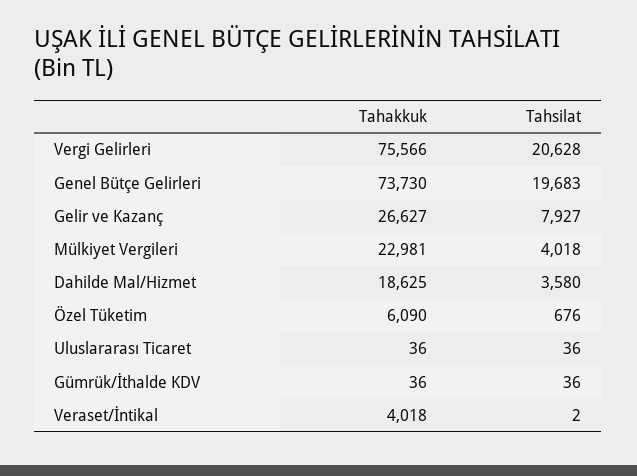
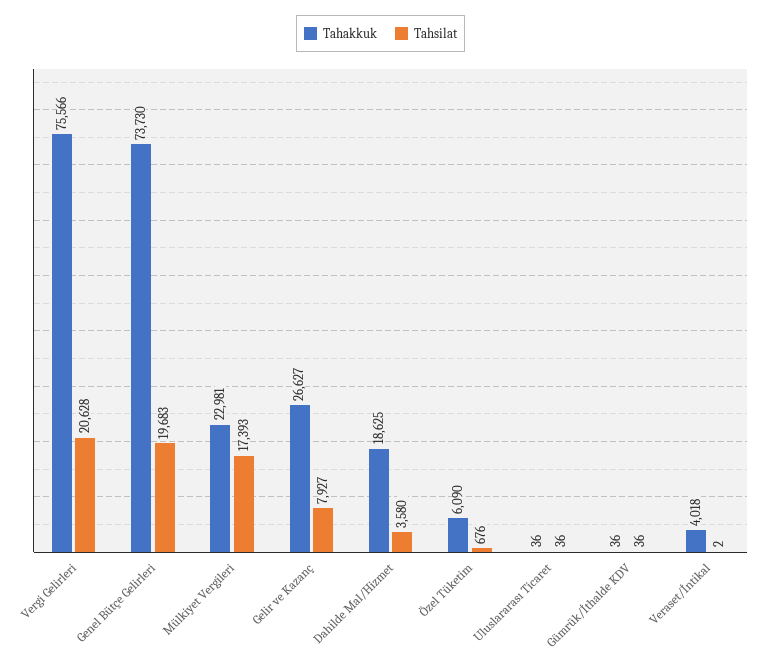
Tahsilat, Mülkiyet Vergileri: 4018 -> 17393

